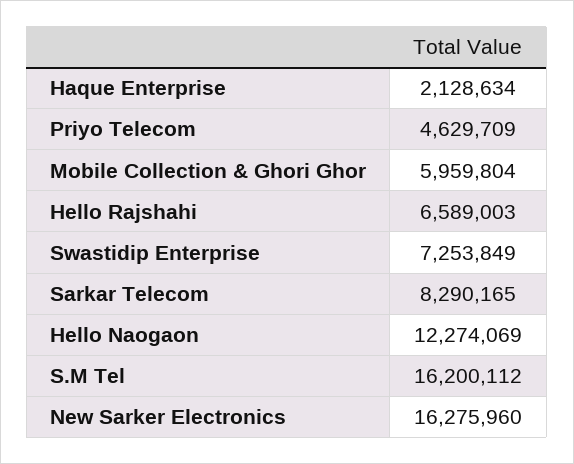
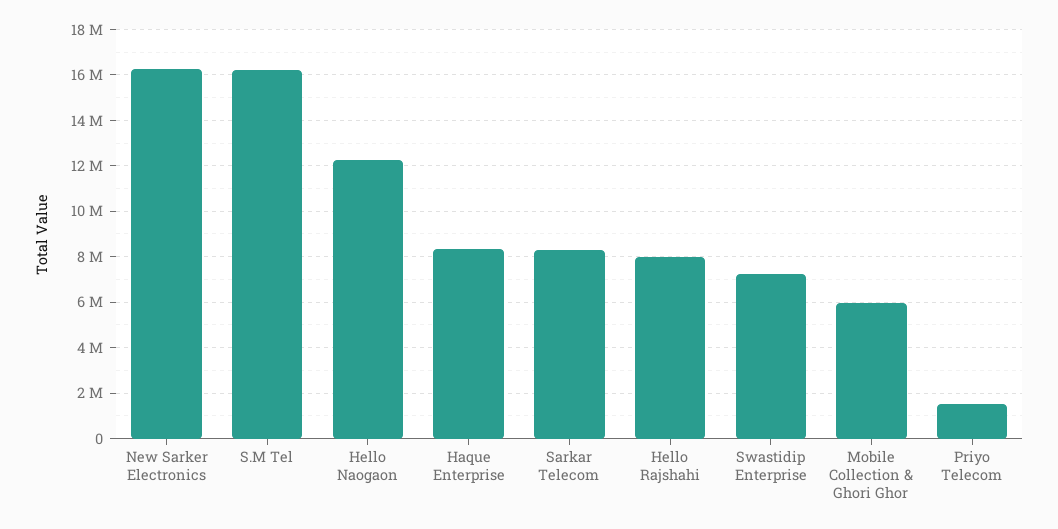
Haque Enterprise: 2128634 -> 8500000
Priyo Telecom: 4629709 -> 1500000
Hello Rajshahi: 6589003 -> 8000000

